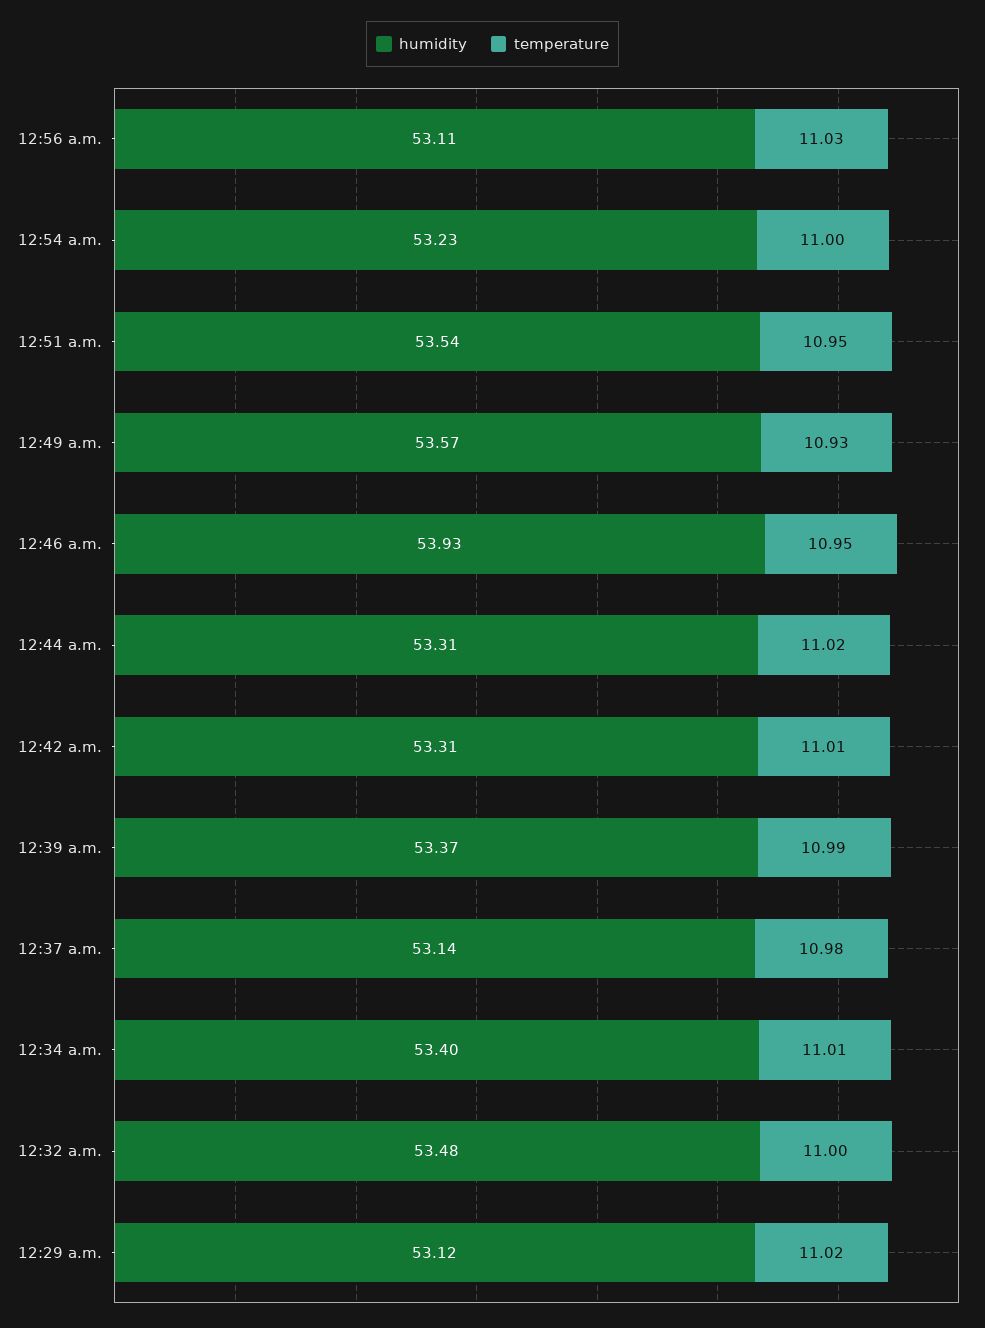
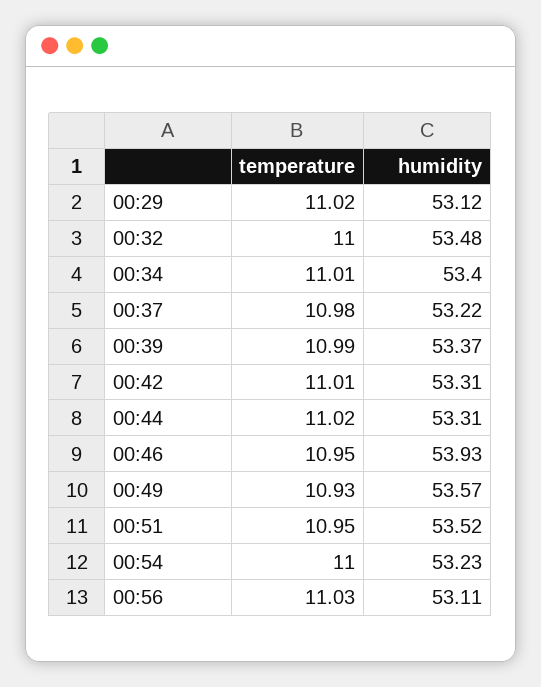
humidity, 12:51 a.m.: 53.54 -> 53.52
humidity, 12:37 a.m.: 53.14 -> 53.22

